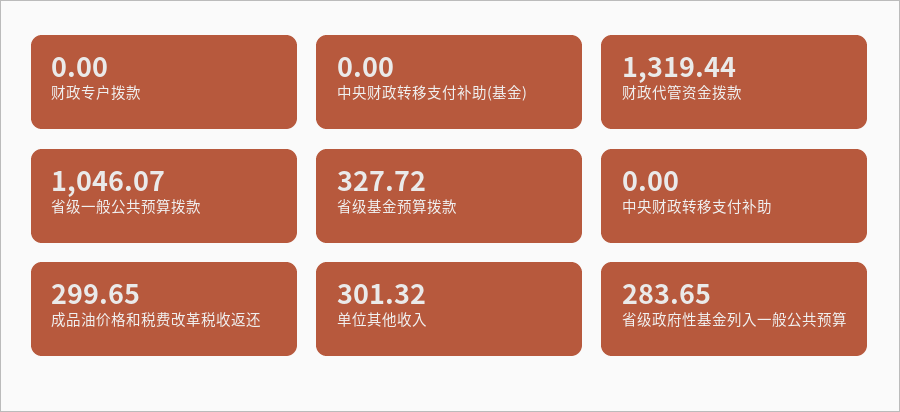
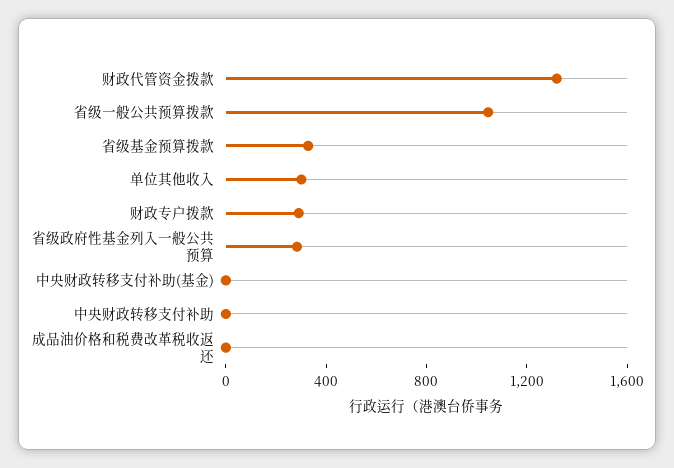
财政专户拨款: 0 -> 300
成品油价格和税费改革税收返还: 299.65 -> 0

